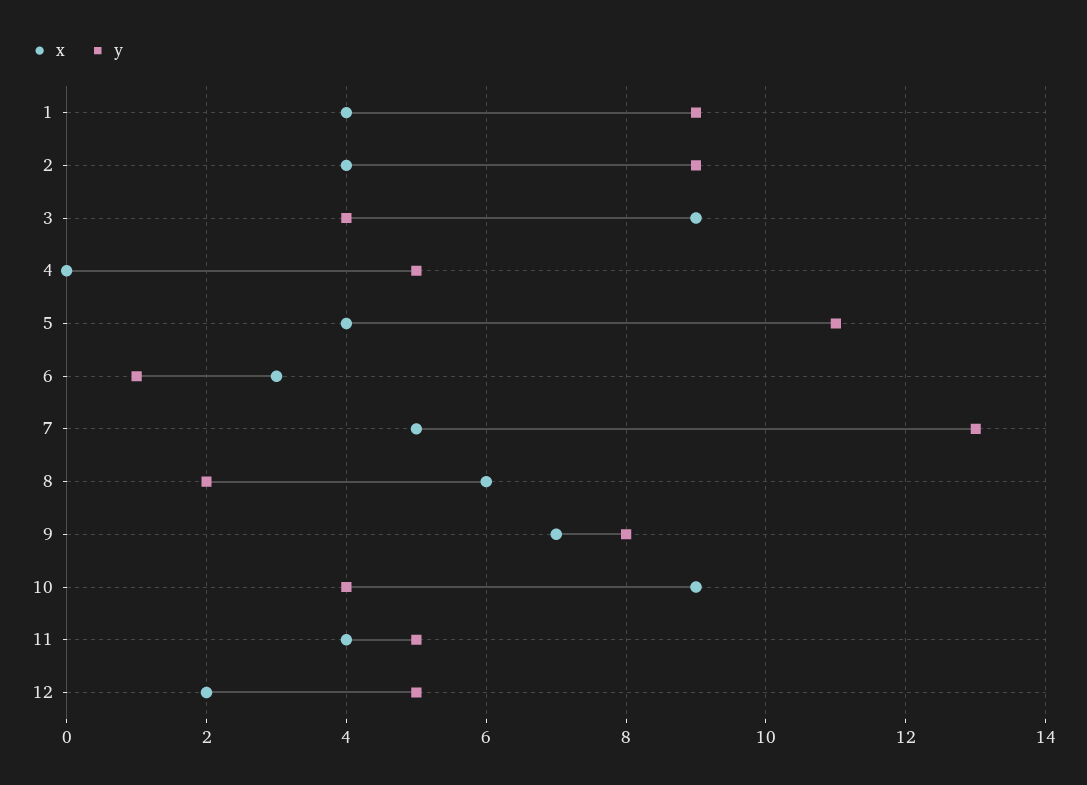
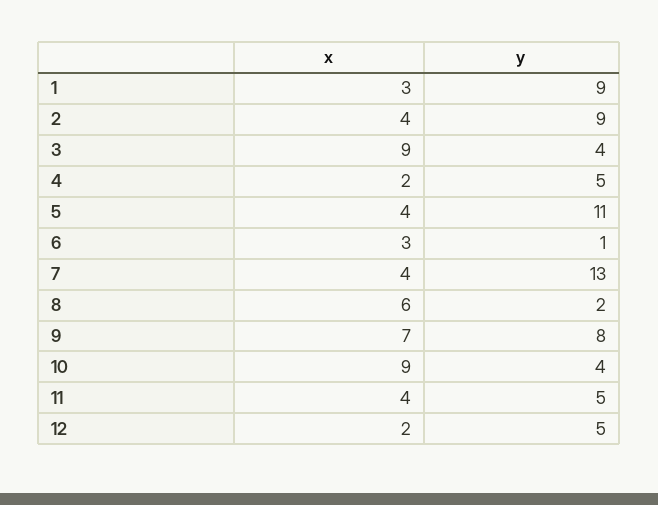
x, 1: 4 -> 3
x, 4: 0 -> 2
x, 7: 5 -> 4

